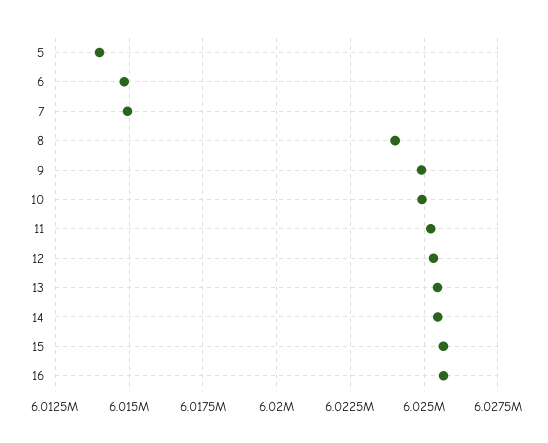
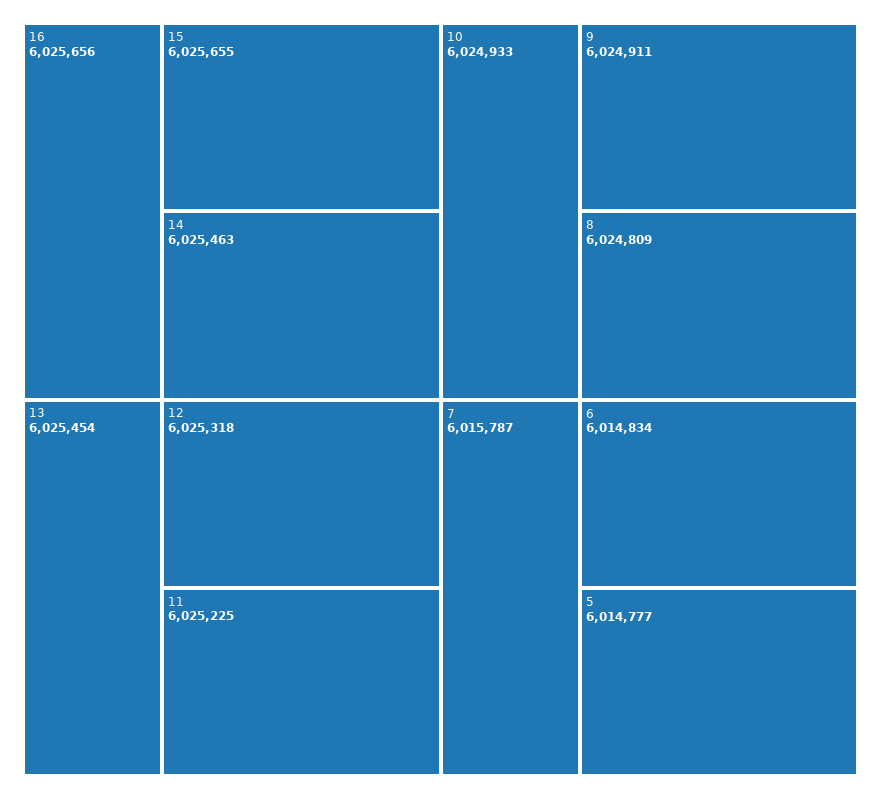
5: 6014000 -> 6014777
7: 6015000 -> 6015787
8: 6024000 -> 6024809

